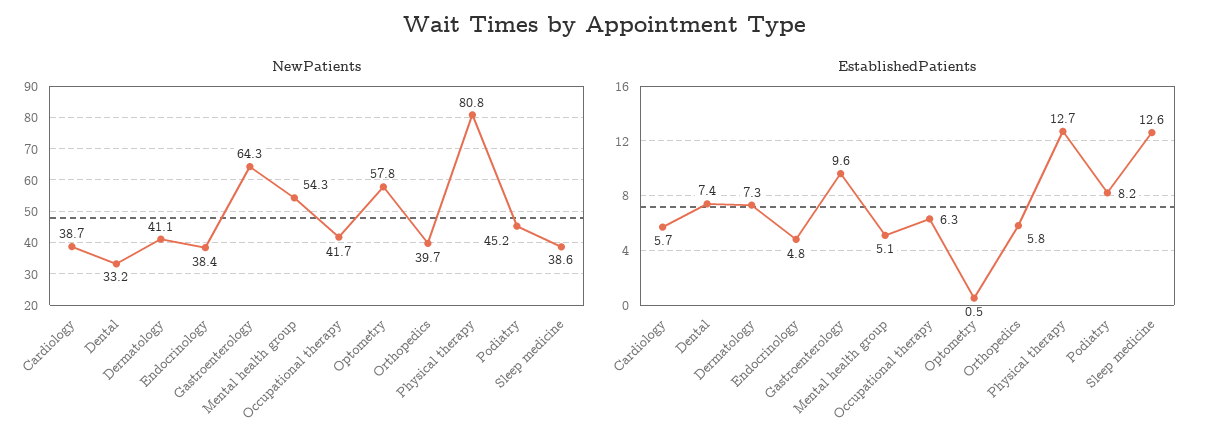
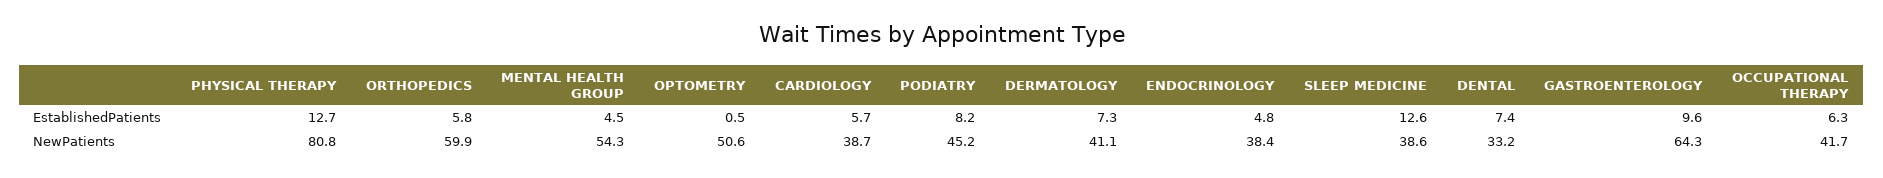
NewPatients, Optometry: 57.8 -> 50.6
NewPatients, Orthopedics: 39.7 -> 59.9
EstablishedPatients, Mental health group: 5.1 -> 4.5

